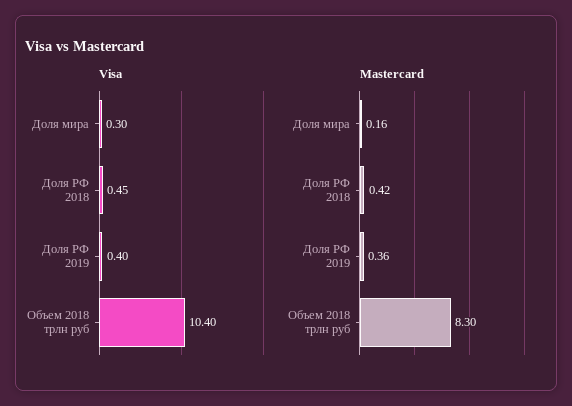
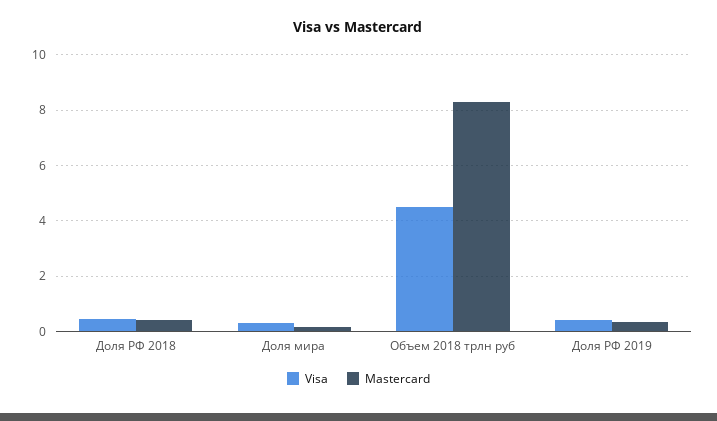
Visa, Объем 2018 трлн руб: 10.4 -> 4.5

